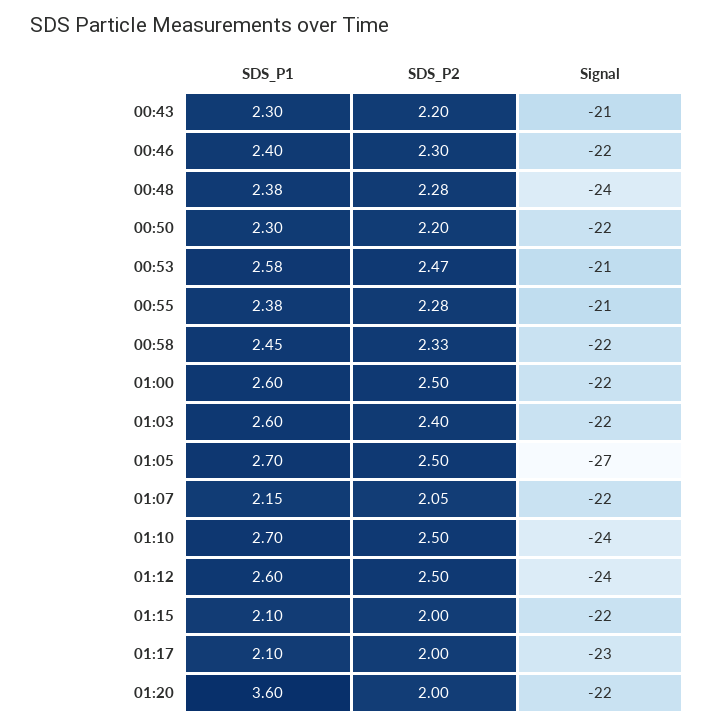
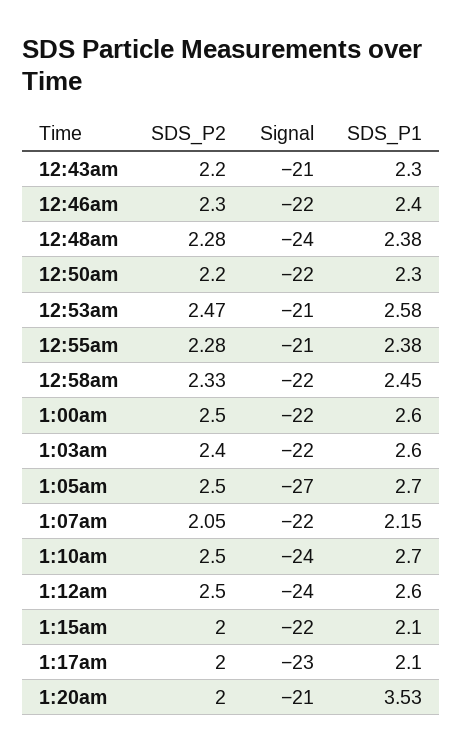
SDS_P1, 01:20: 3.6 -> 3.53
Signal, 01:20: -22 -> -21

